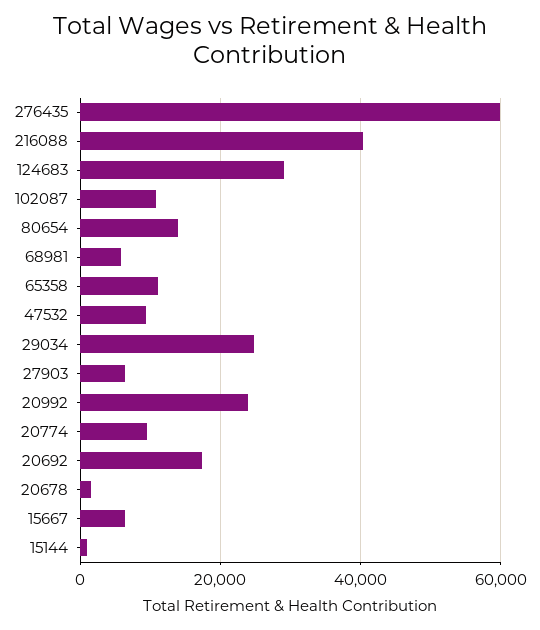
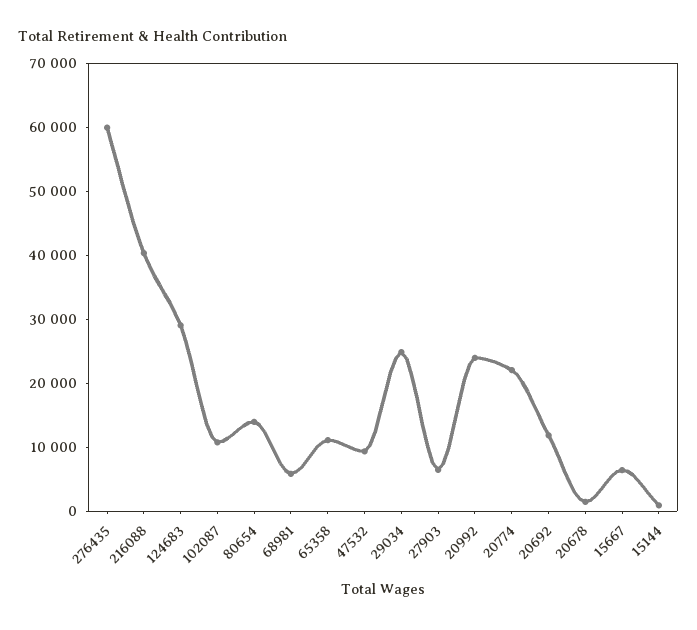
20774: 10000 -> 22000
20692: 18000 -> 12000

